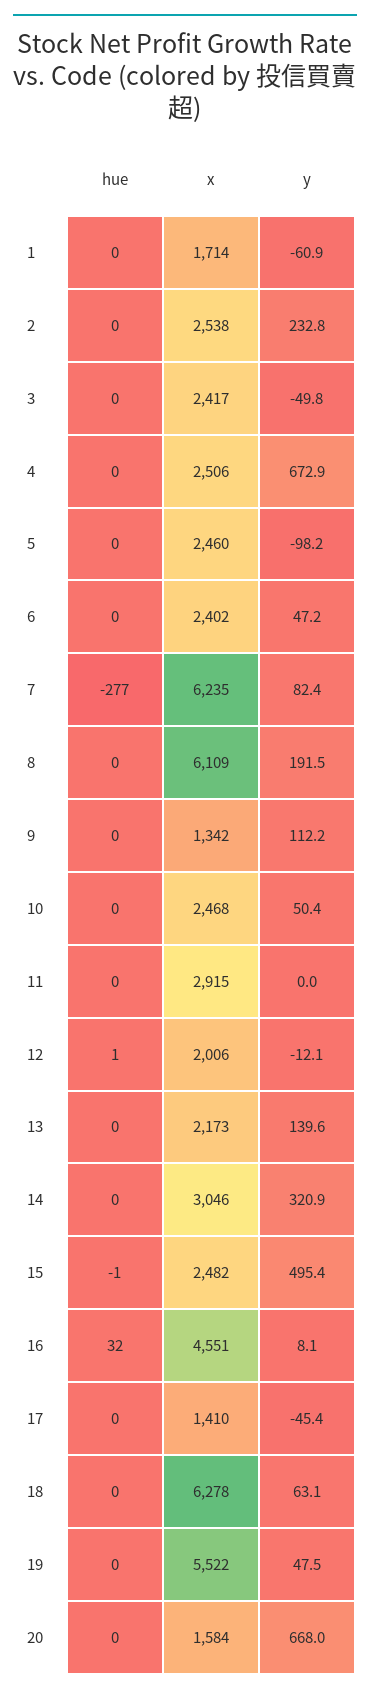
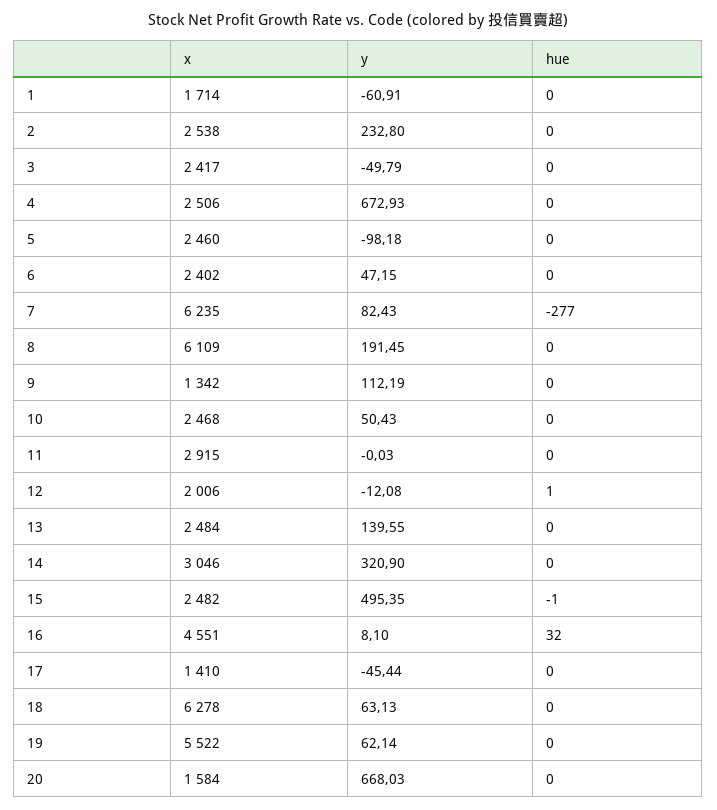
x, 13: 2173 -> 2484
y, 19: 47.5 -> 62.14

